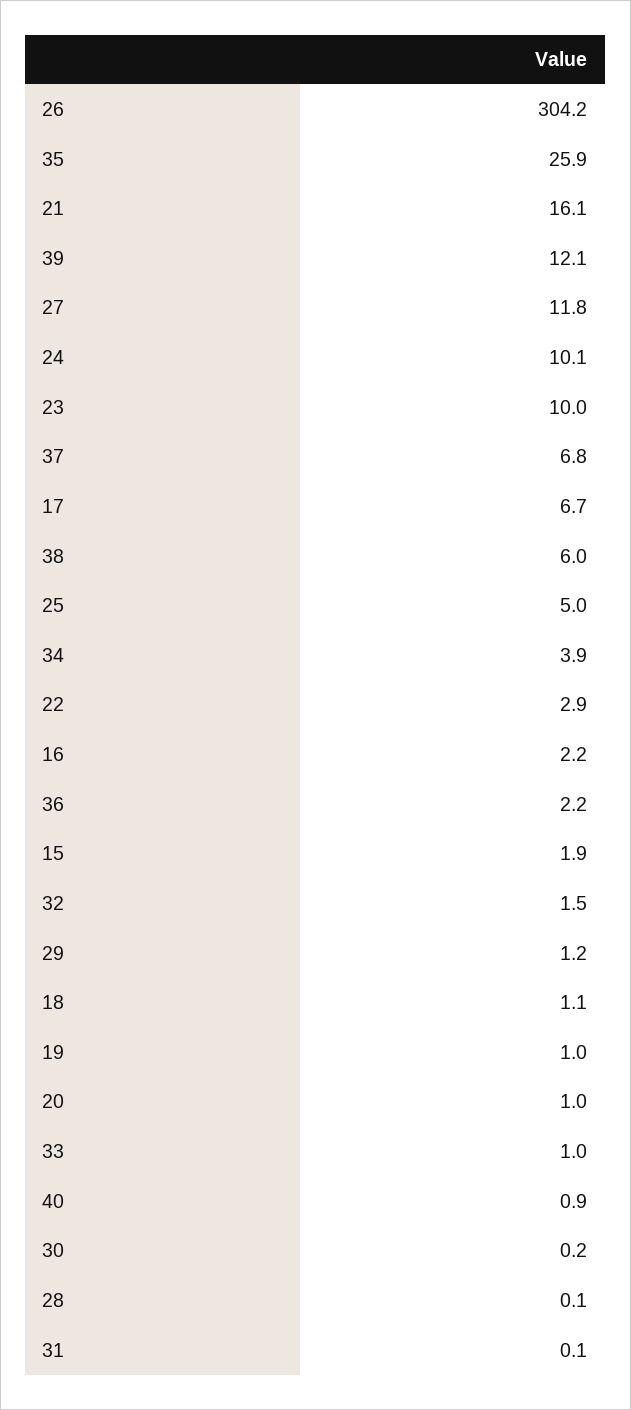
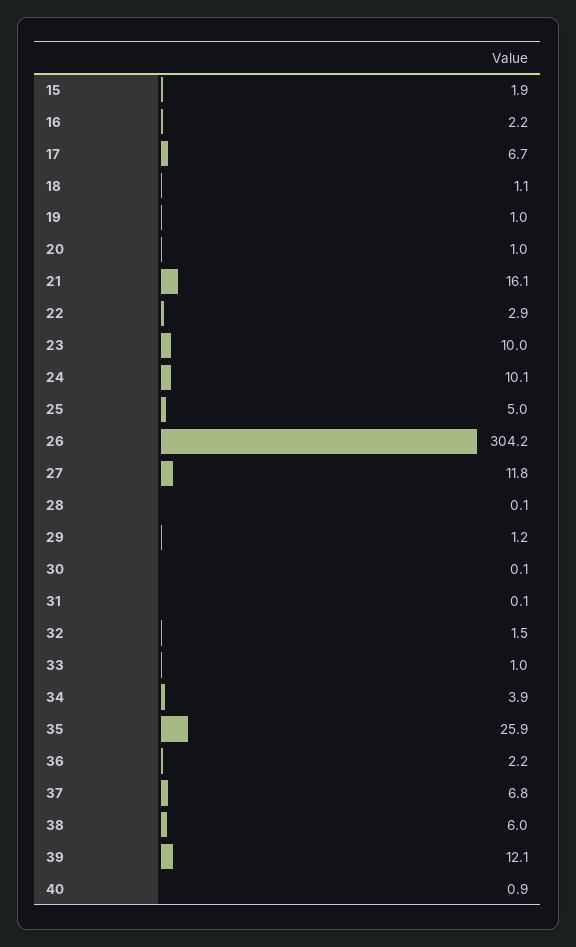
30: 0.2 -> 0.1

